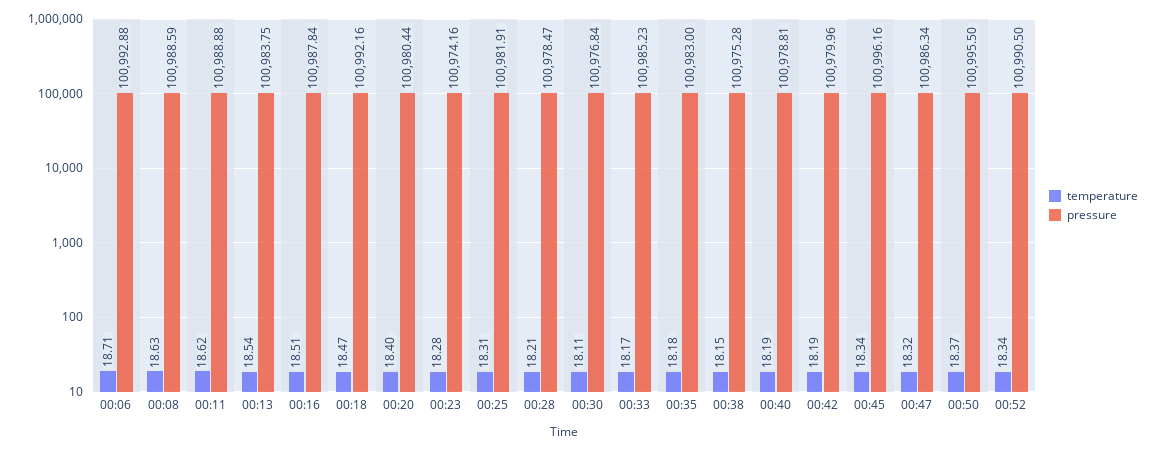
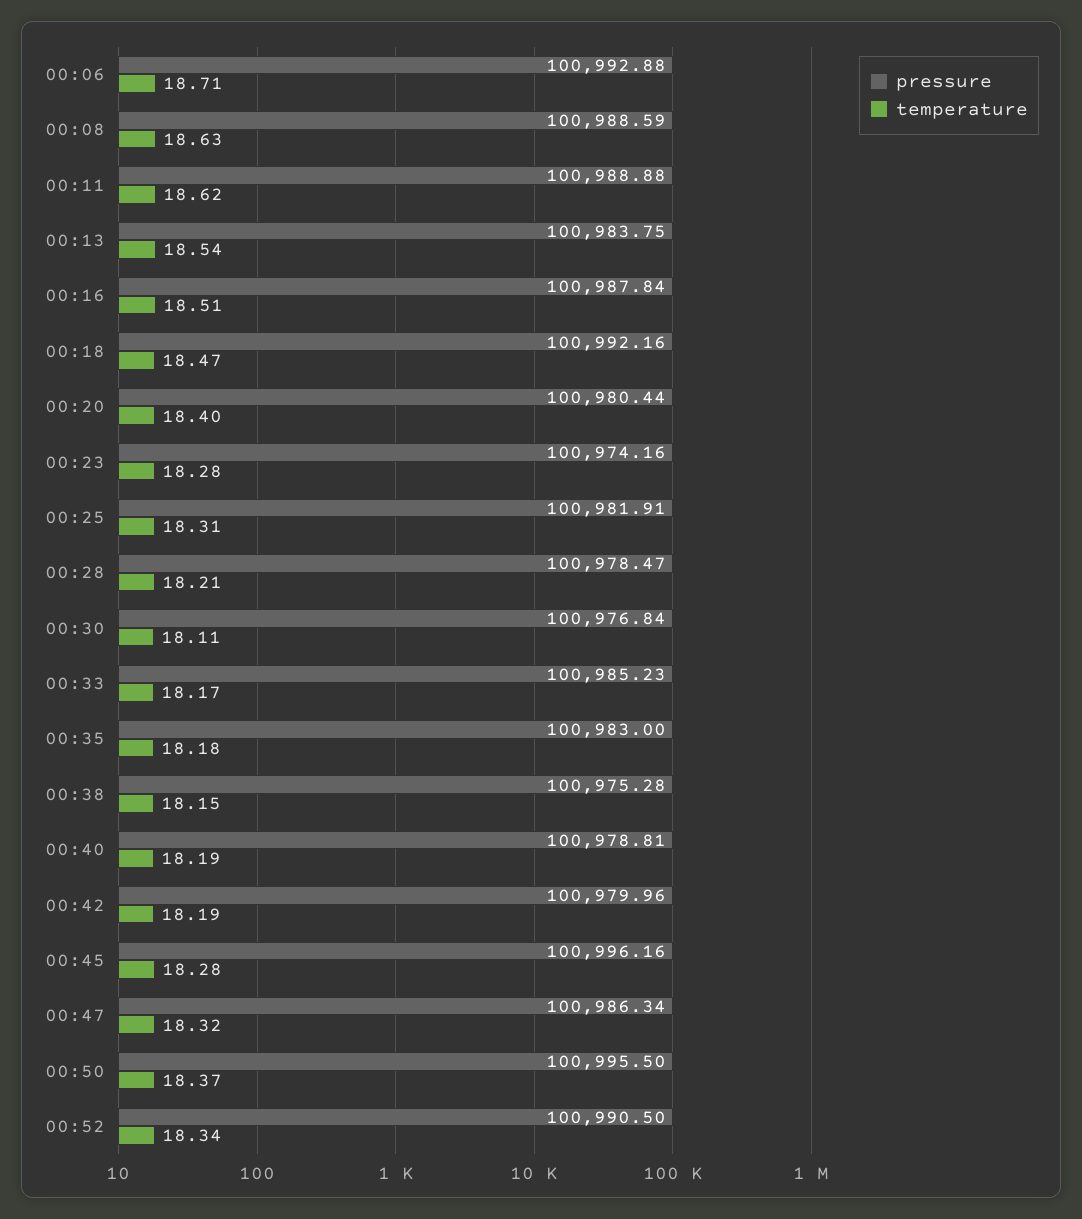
temperature, 00:45: 18.34 -> 18.28

